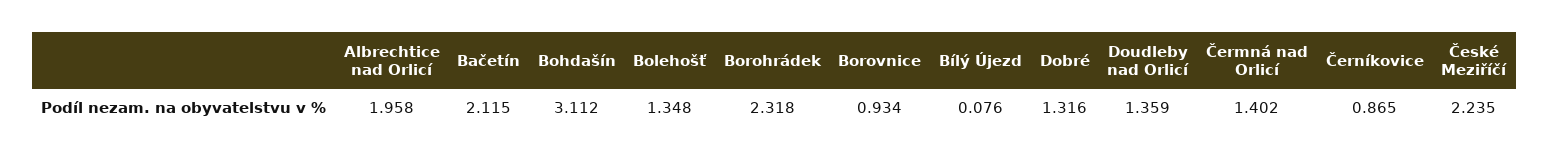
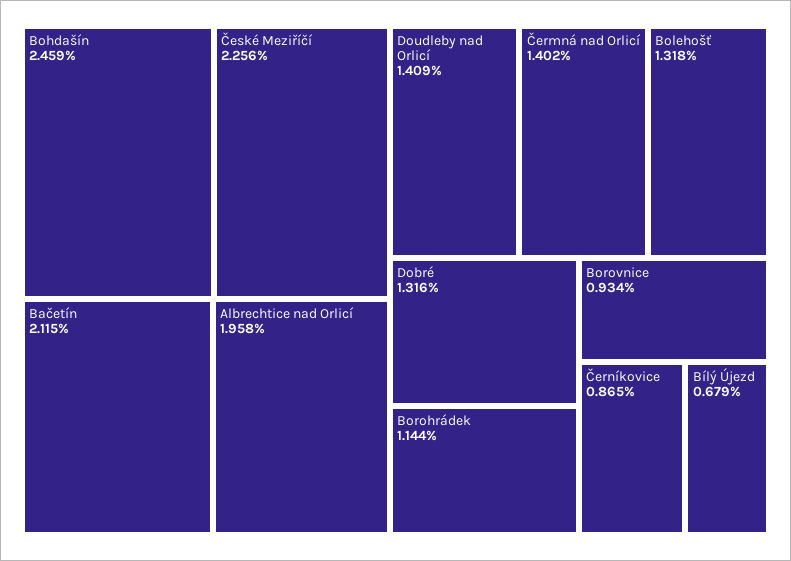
Bohdašín: 3.112 -> 2.459
Bolehošť: 1.348 -> 1.318
Borohrádek: 2.318 -> 1.144
Bílý Újezd: 0.076 -> 0.679
Doudleby nad Orlicí: 1.359 -> 1.409
České Meziříčí: 2.235 -> 2.256

